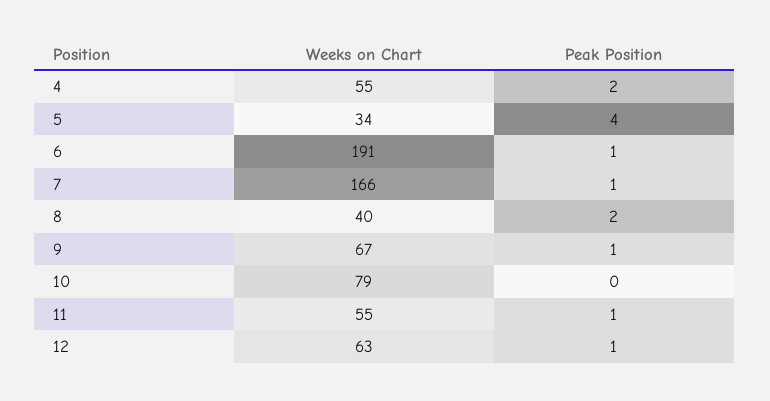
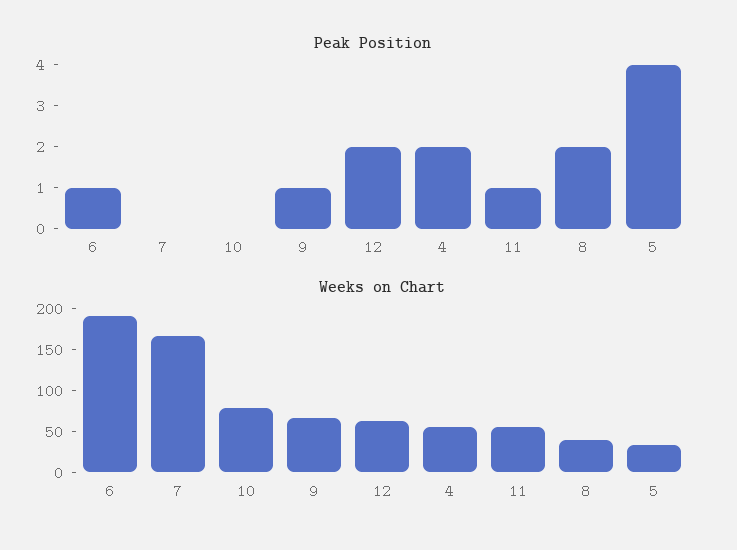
Peak Position, 7: 1 -> 0
Peak Position, 12: 1 -> 2

